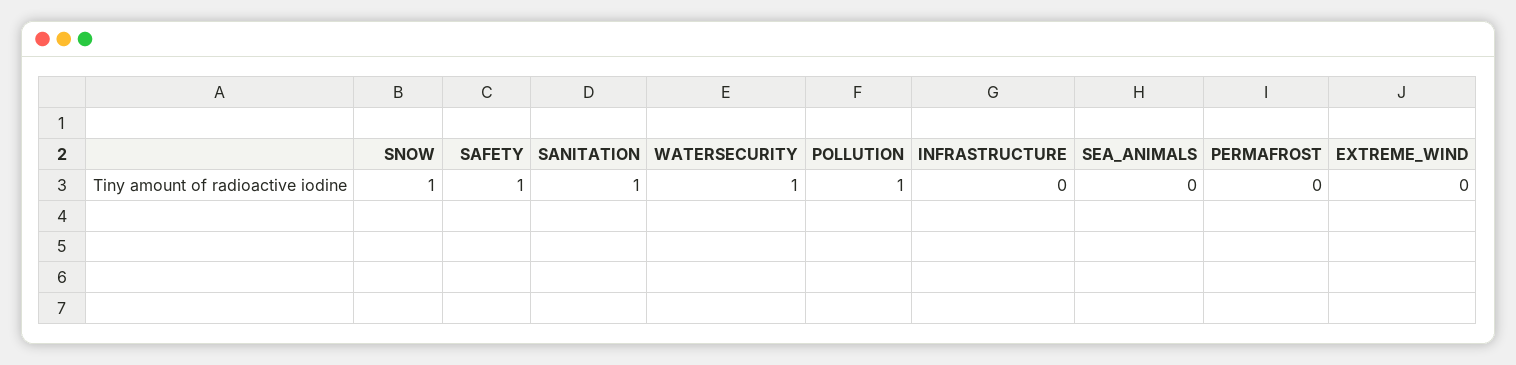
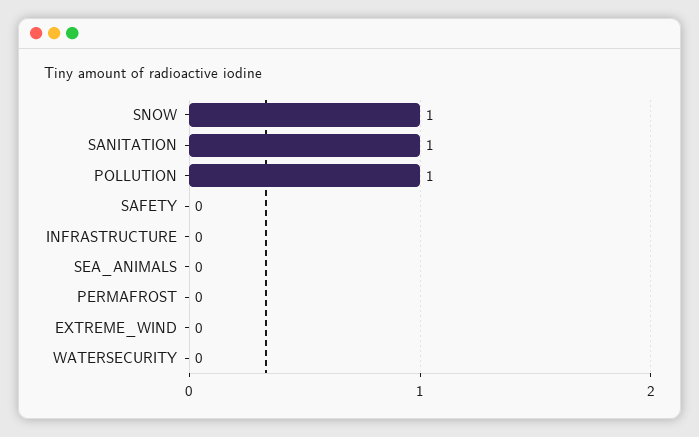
SAFETY: 1 -> 0
WATERSECURITY: 1 -> 0

